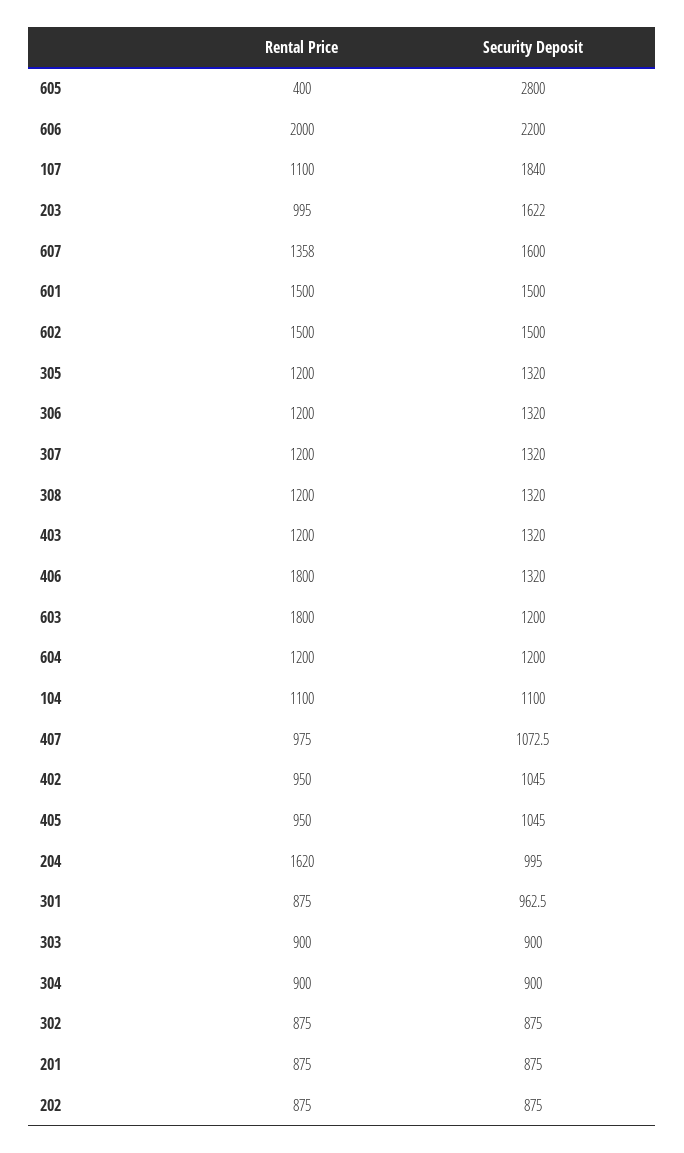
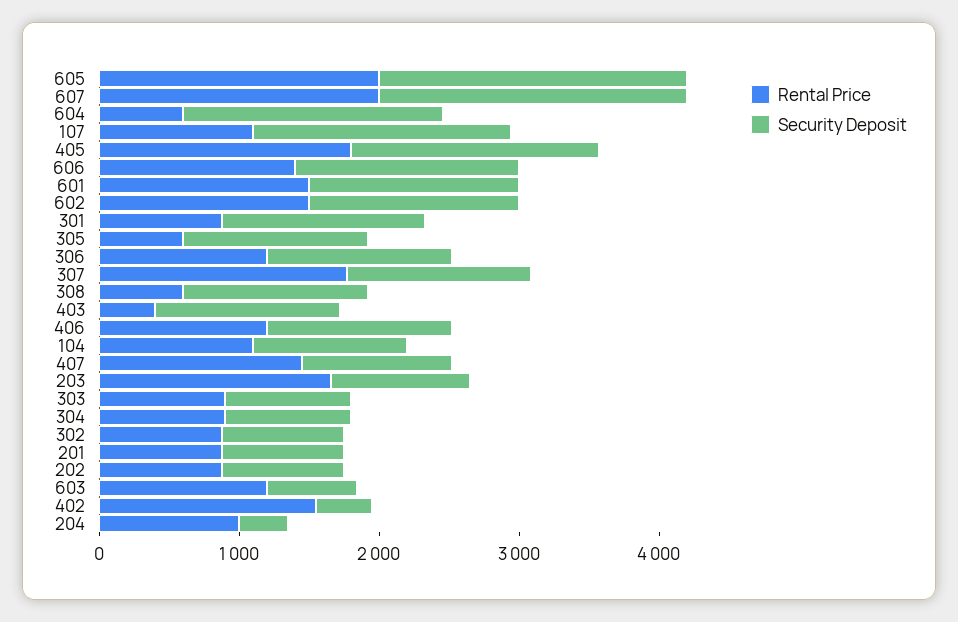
Rental Price, 605: 400 -> 2000
Security Deposit, 605: 2800 -> 2200
Rental Price, 606: 2000 -> 1400
Security Deposit, 606: 2200 -> 1600
Rental Price, 203: 995 -> 1600
Security Deposit, 203: 1622 -> 1000
Rental Price, 607: 1358 -> 2000
Security Deposit, 607: 1600 -> 2200
Rental Price, 305: 1200 -> 600
Rental Price, 307: 1200 -> 1800
Rental Price, 308: 1200 -> 600
Rental Price, 403: 1200 -> 400
Rental Price, 406: 1800 -> 1200
Rental Price, 603: 1800 -> 1200
Security Deposit, 603: 1200 -> 600
Rental Price, 604: 1200 -> 600
Security Deposit, 604: 1200 -> 1800
Rental Price, 407: 975 -> 1400
Rental Price, 402: 950 -> 1600
Security Deposit, 402: 1045 -> 400
Rental Price, 405: 950 -> 1800
Security Deposit, 405: 1045 -> 1800
Rental Price, 204: 1620 -> 1000
Security Deposit, 204: 995 -> 400
Security Deposit, 301: 962.5 -> 1400

